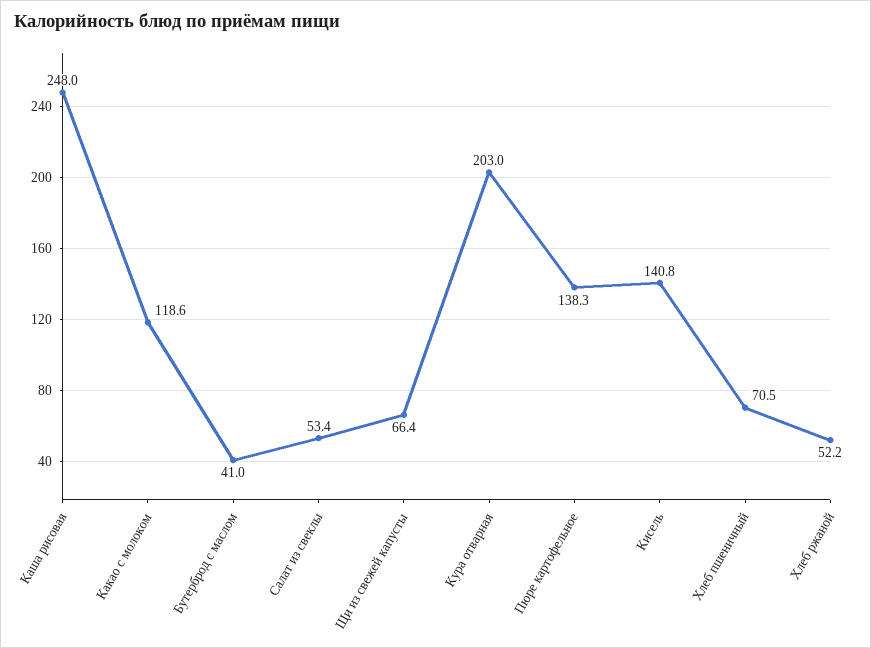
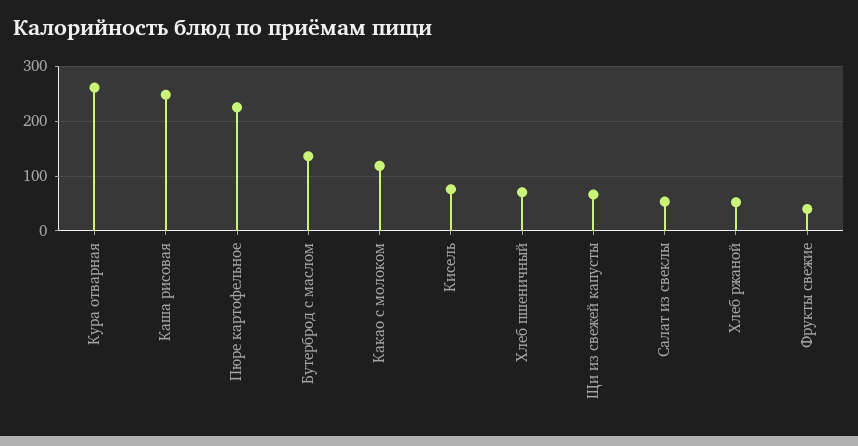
Бутерброд с маслом: 41 -> 140
Кура отварная: 203 -> 260
Пюре картофельное: 138.3 -> 220
Кисель: 140.8 -> 80
Фрукты свежие: none -> 40

